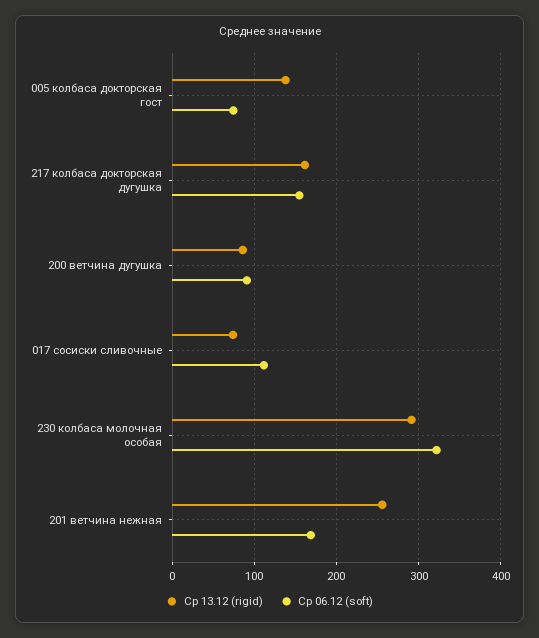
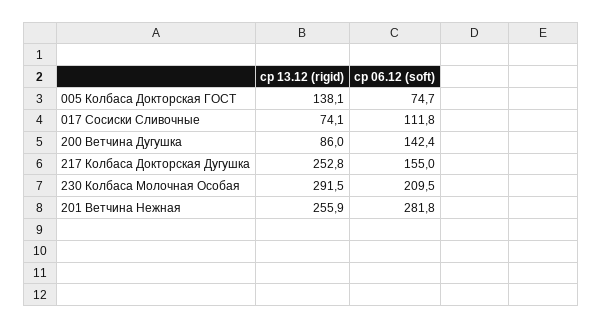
Ср 13.12 (rigid), 217 колбаса докторская дугушка: 160 -> 252.8
Ср 06.12 (soft), 200 ветчина дугушка: 90 -> 142.4
Ср 06.12 (soft), 230 колбаса молочная особая: 320 -> 209.5
Ср 06.12 (soft), 201 ветчина нежная: 170 -> 281.8

